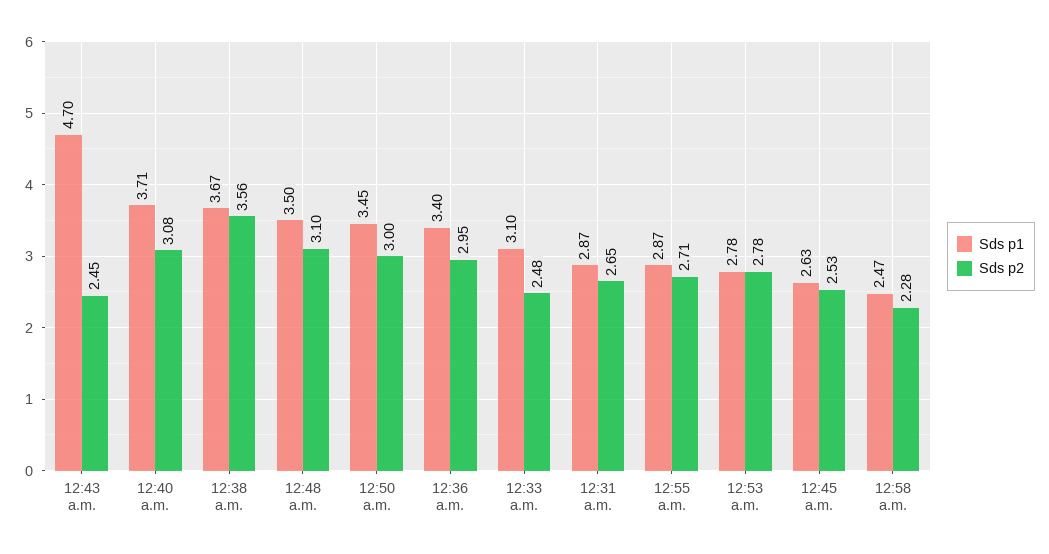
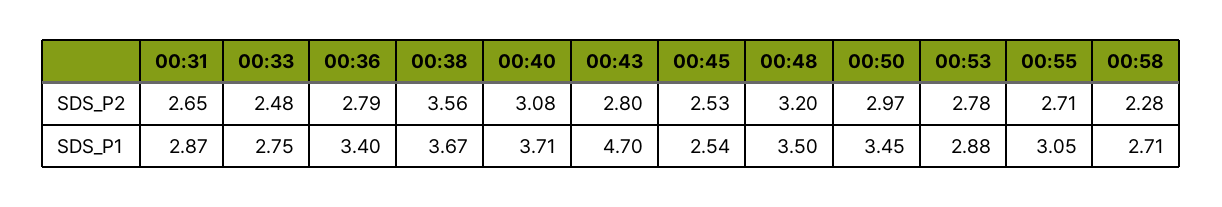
Sds p2, 12:43 a.m.: 2.45 -> 2.8
Sds p2, 12:48 a.m.: 3.1 -> 3.2
Sds p2, 12:50 a.m.: 3 -> 2.97
Sds p2, 12:36 a.m.: 2.95 -> 2.79
Sds p1, 12:33 a.m.: 3.1 -> 2.75
Sds p1, 12:55 a.m.: 2.87 -> 3.05
Sds p1, 12:53 a.m.: 2.78 -> 2.88
Sds p1, 12:45 a.m.: 2.63 -> 2.54
Sds p1, 12:58 a.m.: 2.47 -> 2.71

